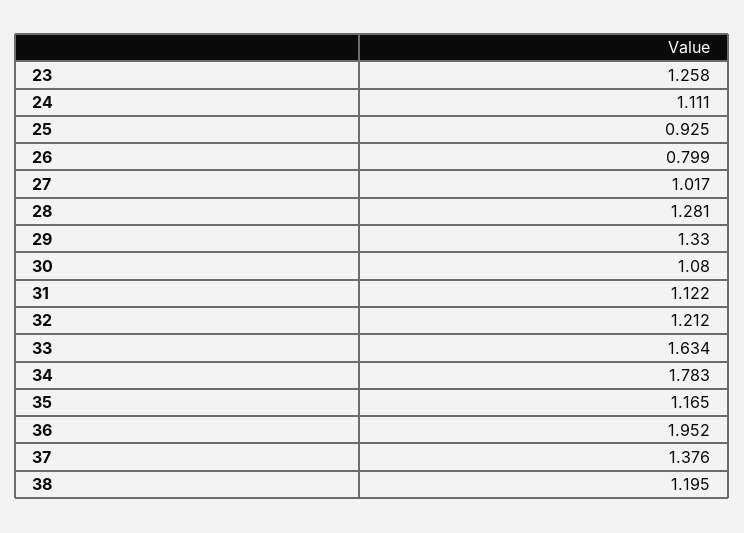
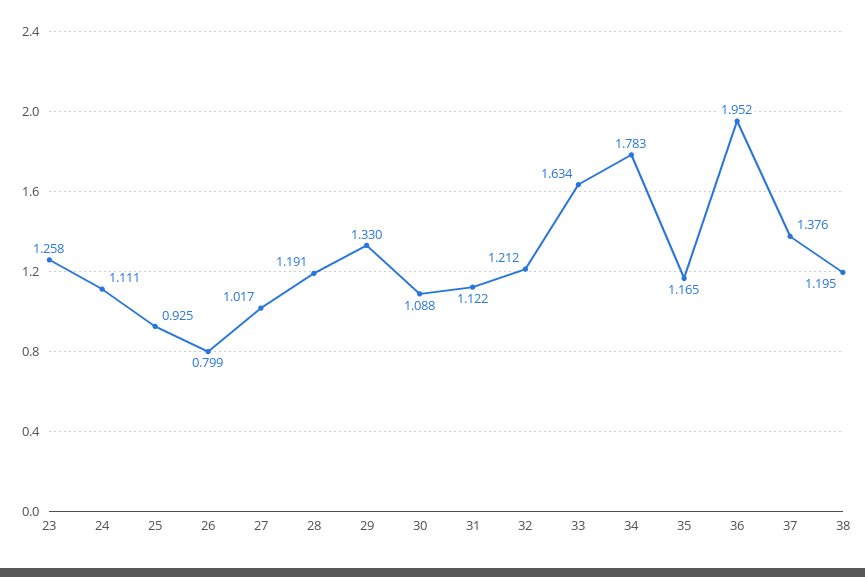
28: 1.281 -> 1.191
30: 1.08 -> 1.088

